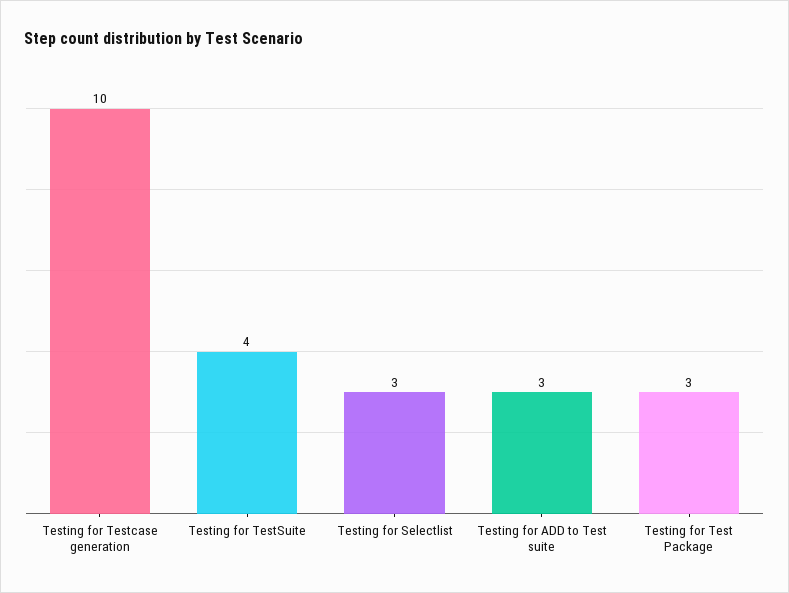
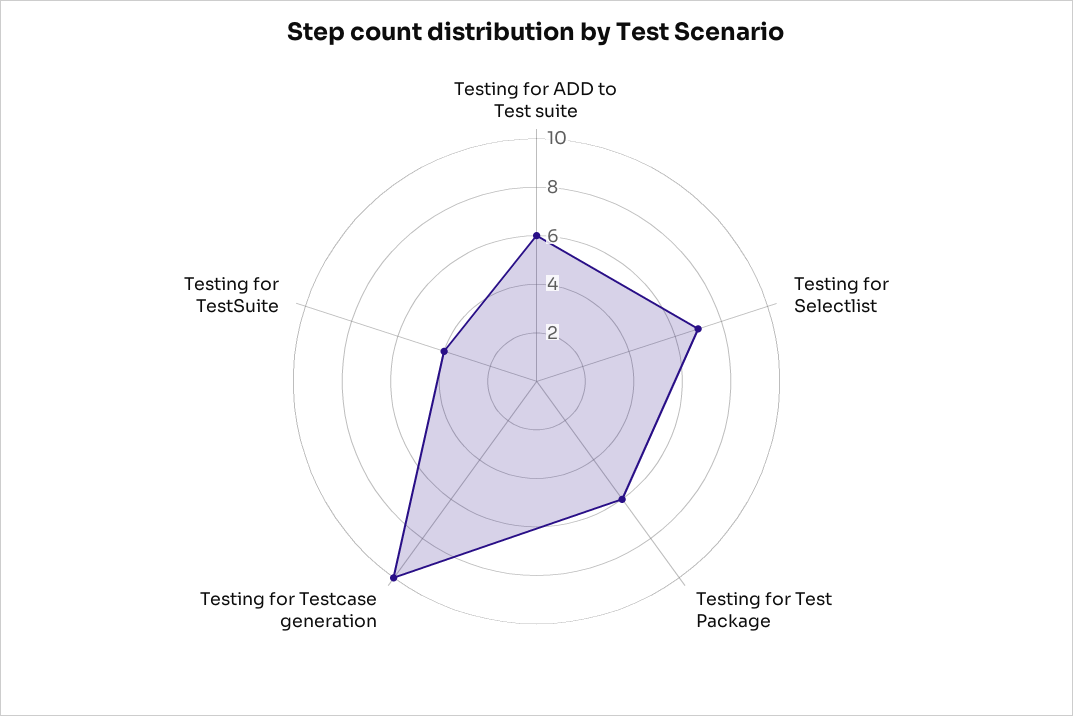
Testing for Selectlist: 3 -> 7
Testing for ADD to Test suite: 3 -> 6
Testing for Test Package: 3 -> 6

